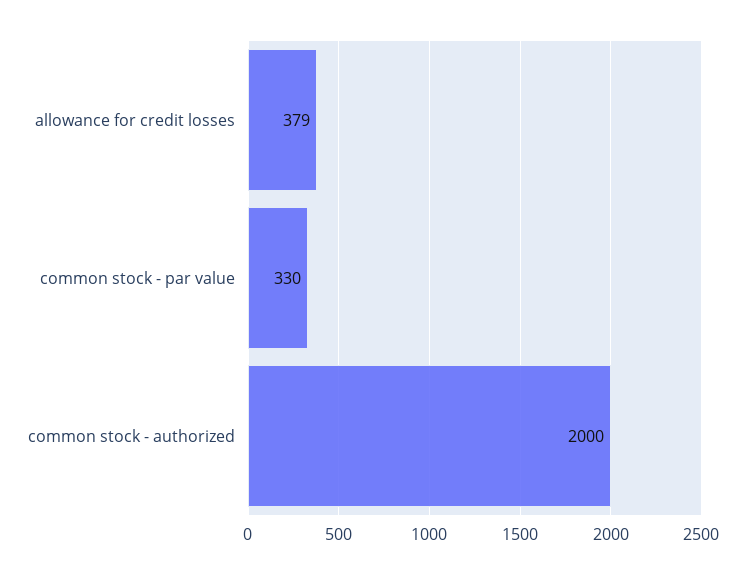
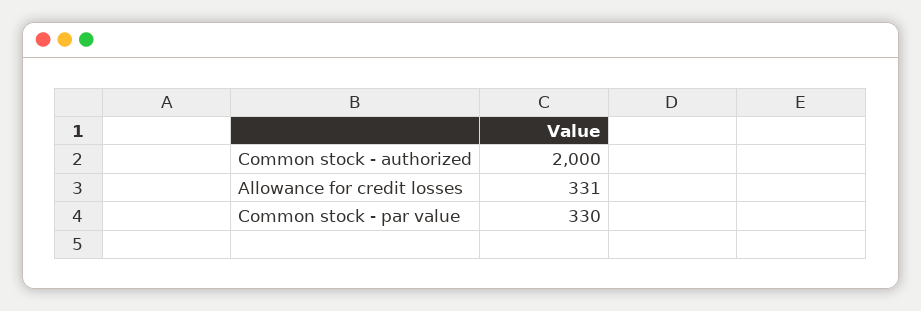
allowance for credit losses: 379 -> 331

